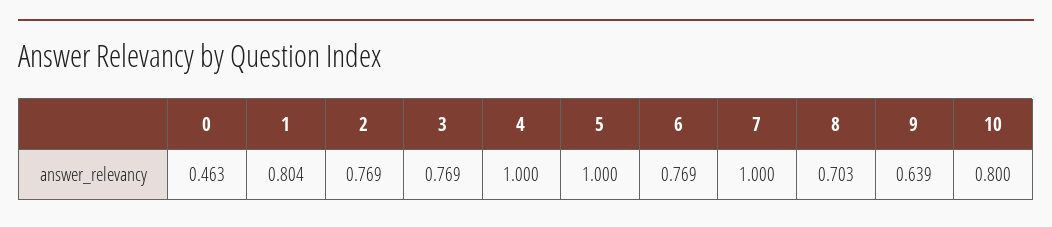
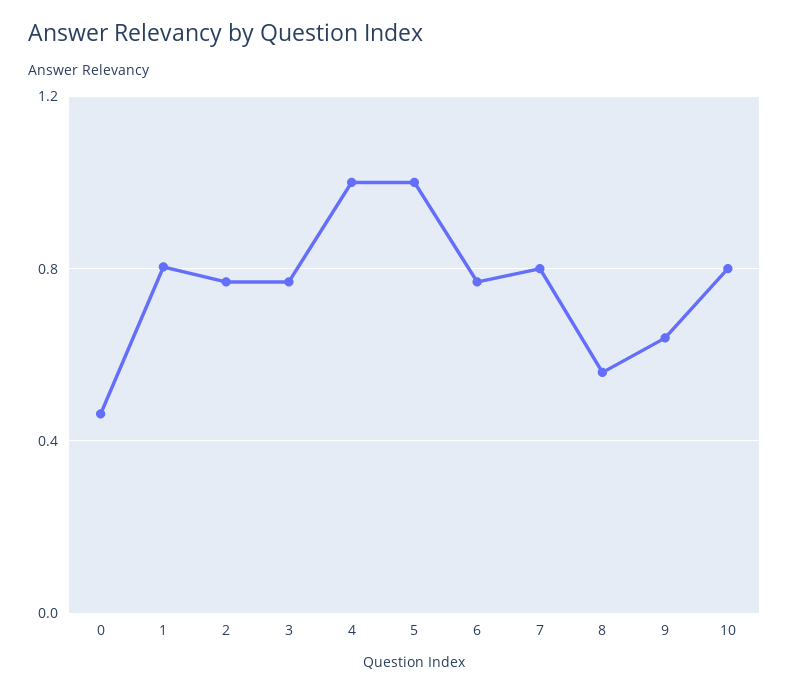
7: 1 -> 0.8
8: 0.703 -> 0.55

